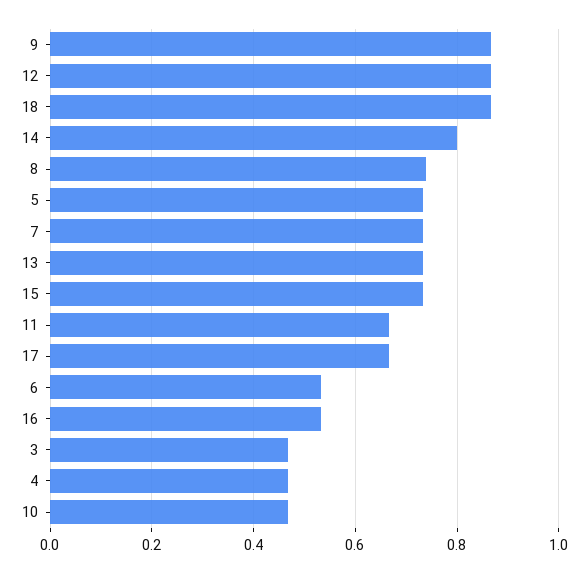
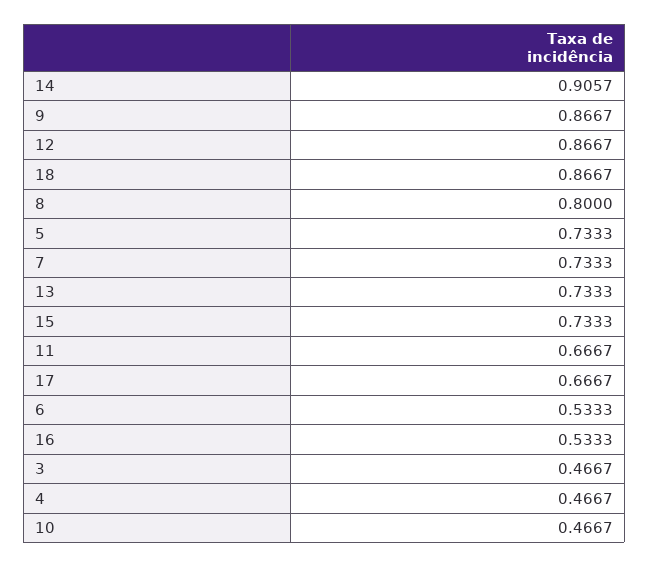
14: 0.8 -> 0.9057
8: 0.74 -> 0.8

